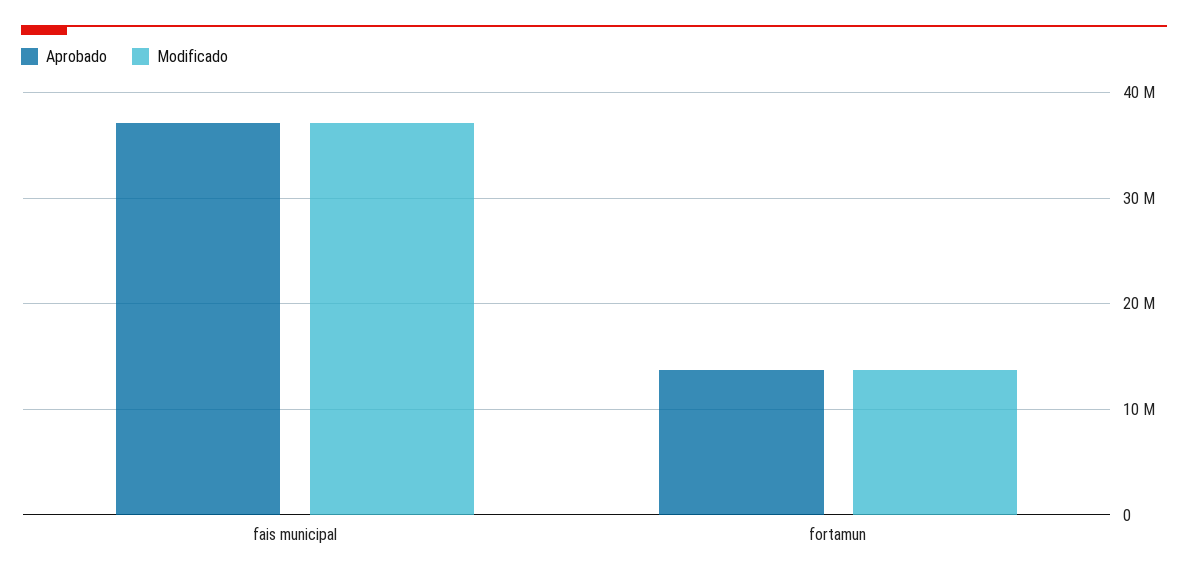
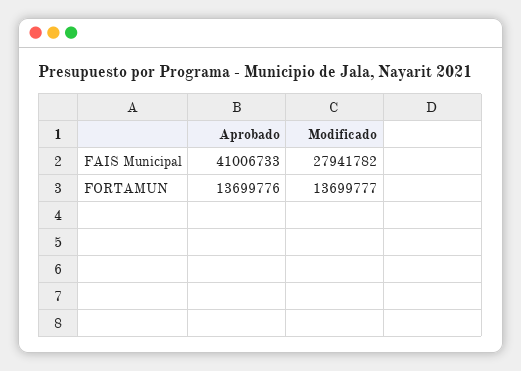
Aprobado, fais municipal: 37000000 -> 41006733
Modificado, fais municipal: 37000000 -> 27941782

